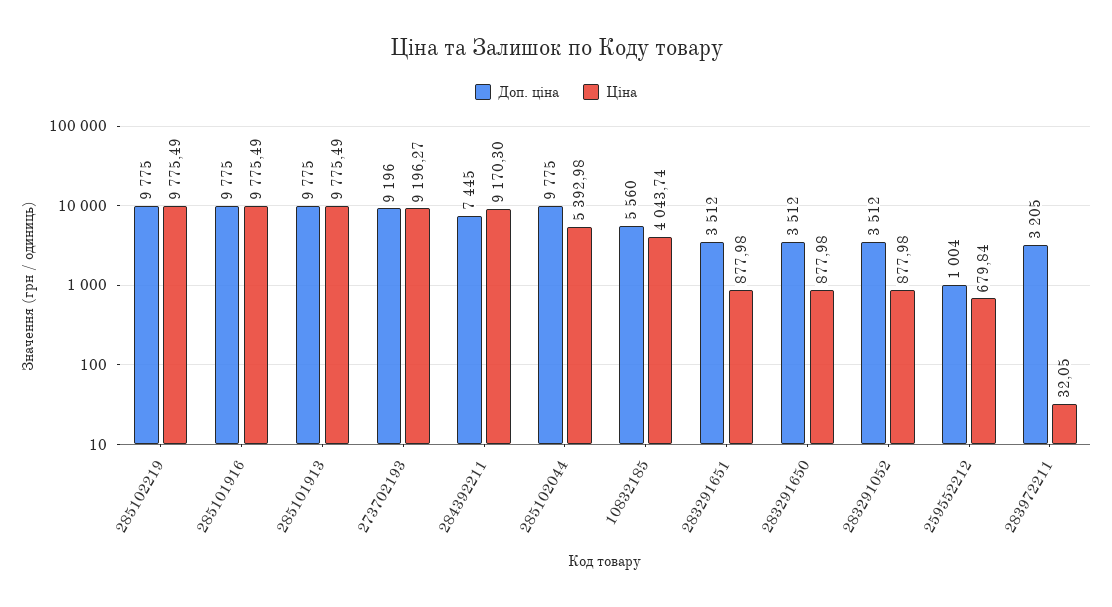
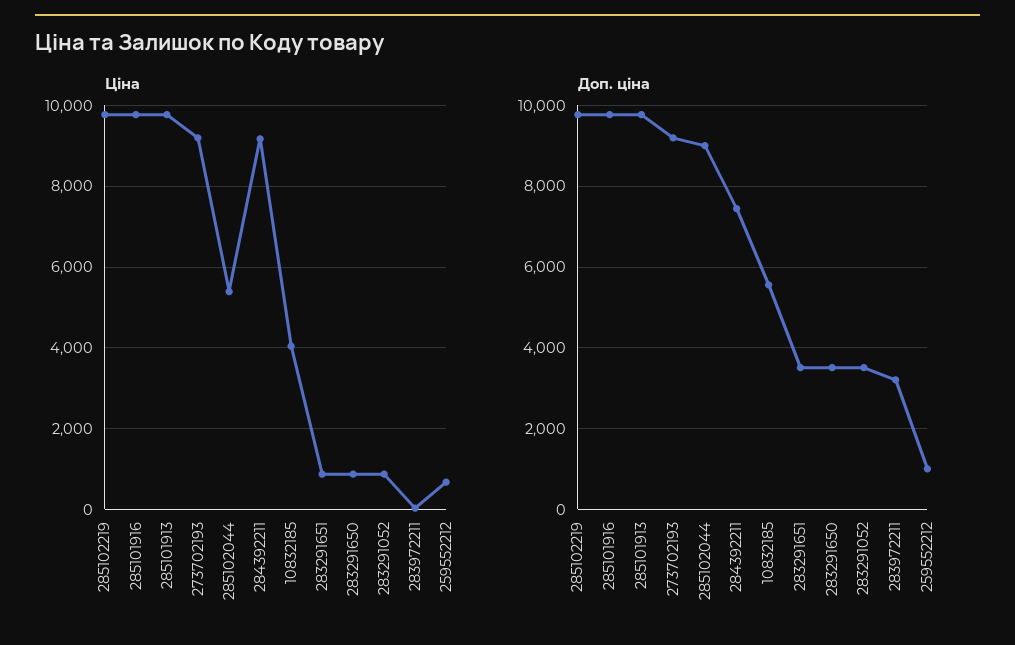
Доп. ціна, 285102044: 9775 -> 9000

